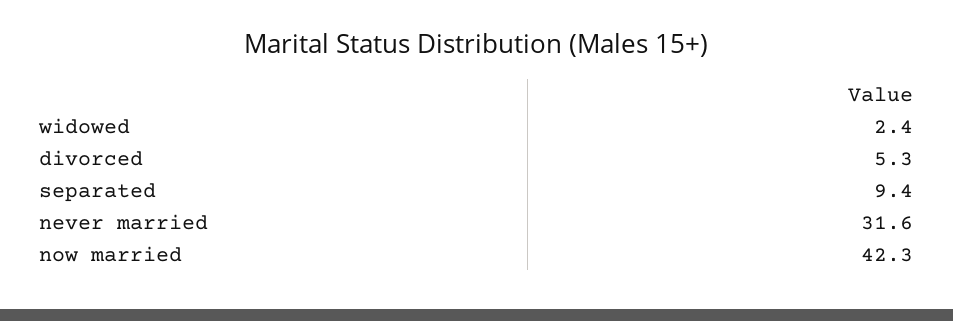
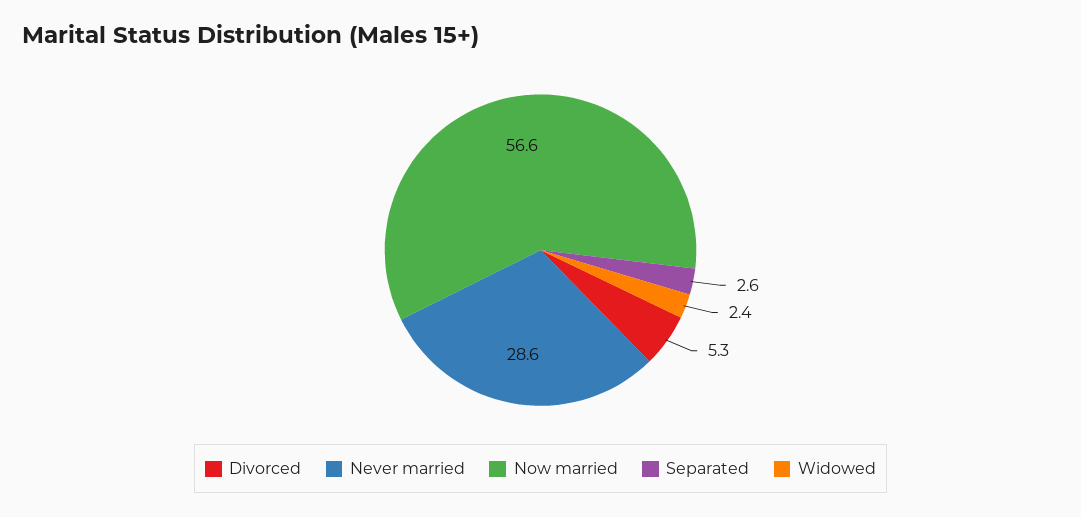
separated: 9.4 -> 2.6
never married: 31.6 -> 28.6
now married: 42.3 -> 56.6

